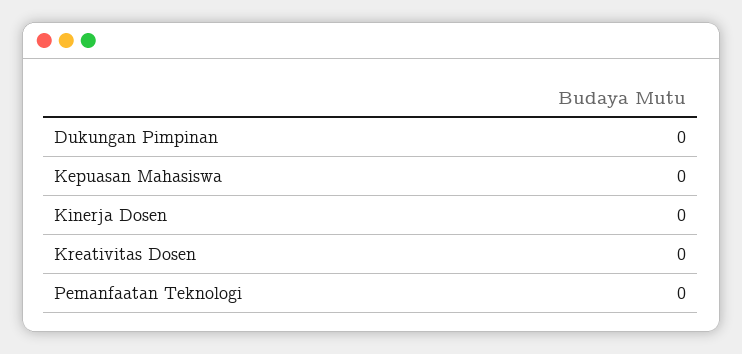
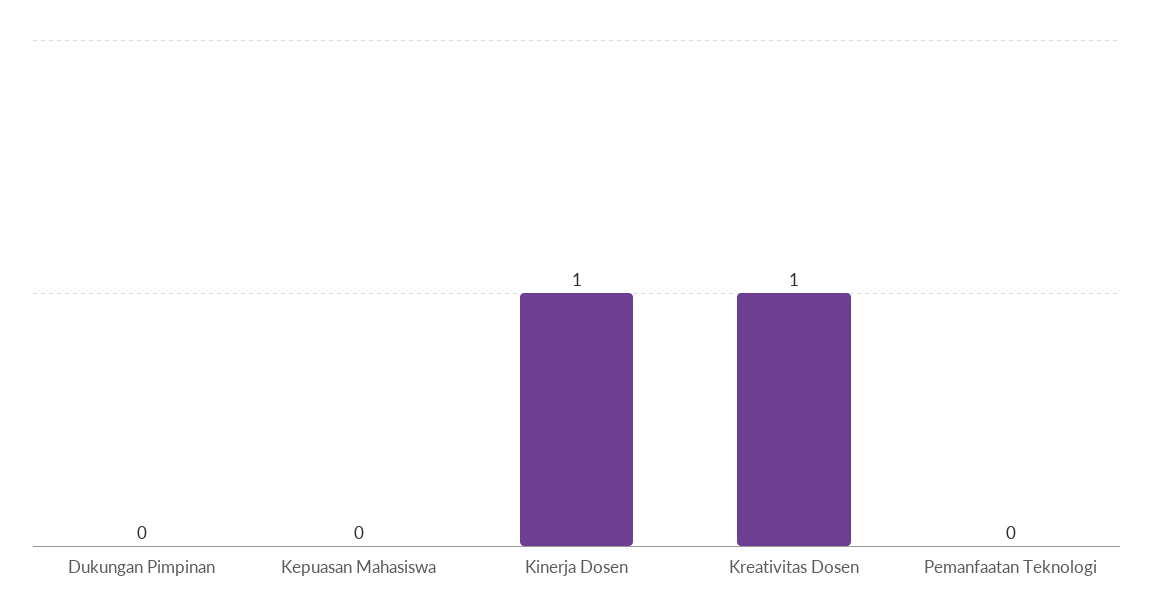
Kinerja Dosen: 0 -> 1
Kreativitas Dosen: 0 -> 1

